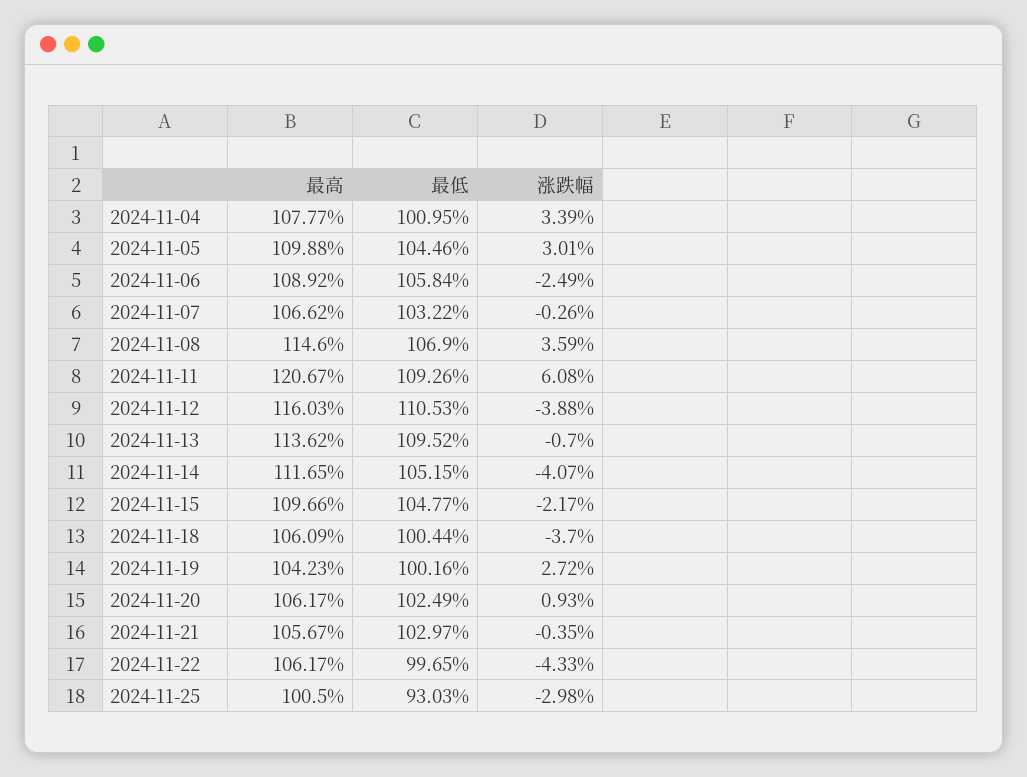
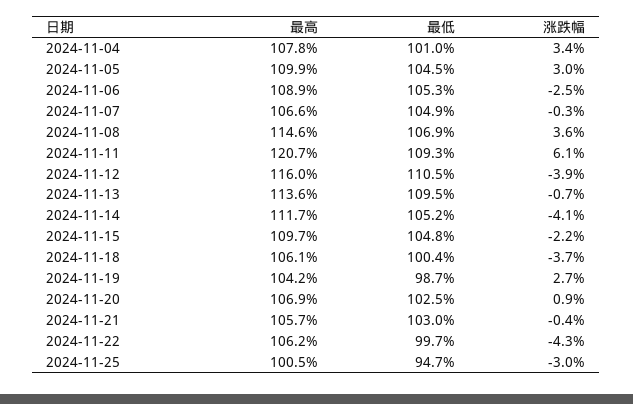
最低, 2024-11-06: 105.84 -> 105.3
最低, 2024-11-07: 103.22 -> 104.9
最低, 2024-11-19: 100.16 -> 98.7
最高, 2024-11-20: 106.17 -> 106.9
最低, 2024-11-25: 93.03 -> 94.7

